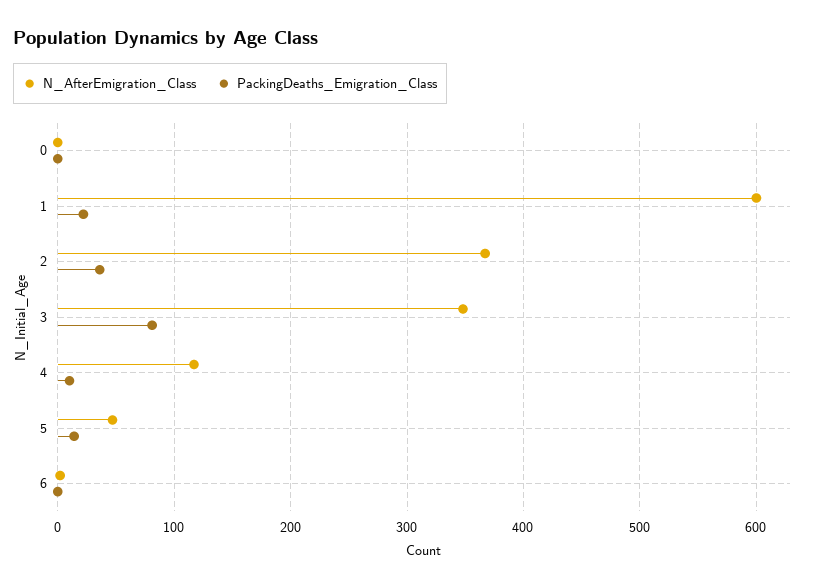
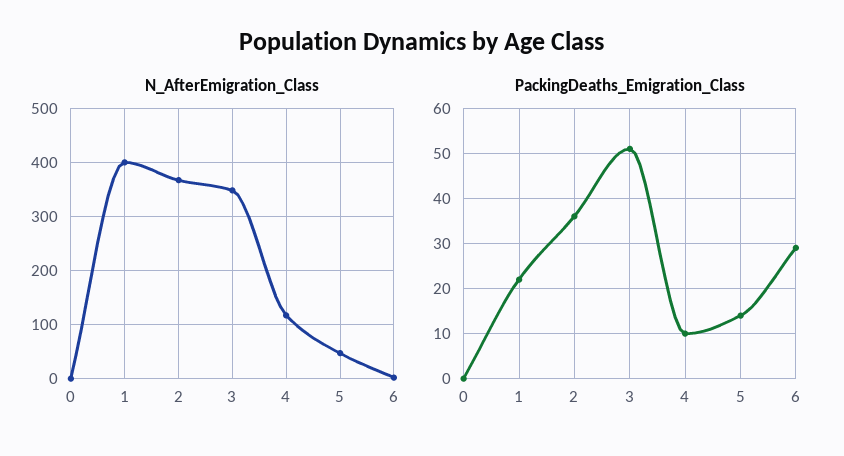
N_AfterEmigration_Class, 1: 600 -> 400
PackingDeaths_Emigration_Class, 3: 80 -> 50
PackingDeaths_Emigration_Class, 6: 0 -> 30

